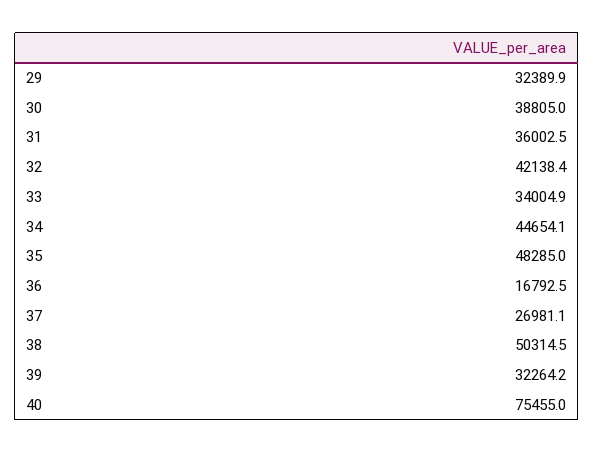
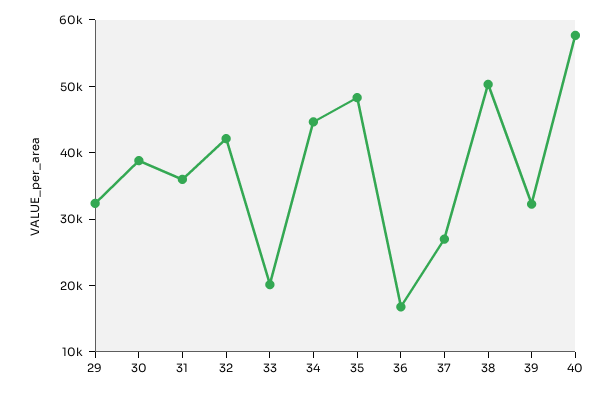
33: 34004.9 -> 20000
40: 75455 -> 58000

